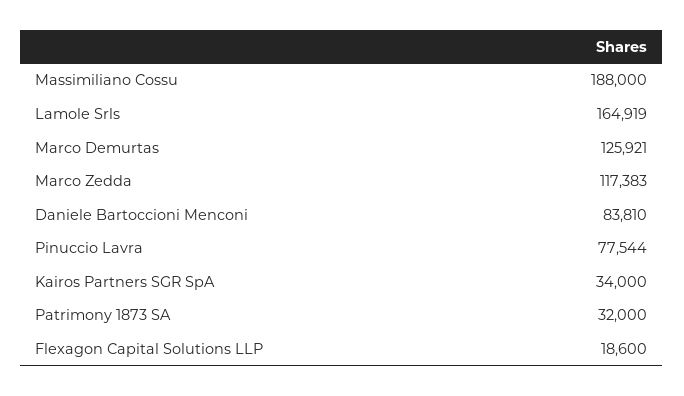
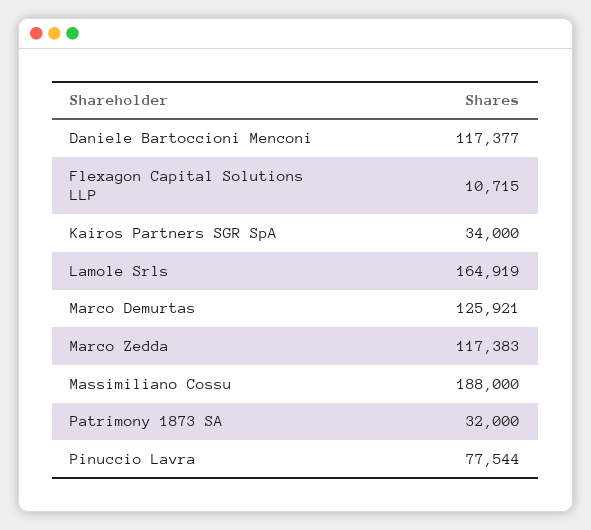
Daniele Bartoccioni Menconi: 83810 -> 117377
Flexagon Capital Solutions LLP: 18600 -> 10715

